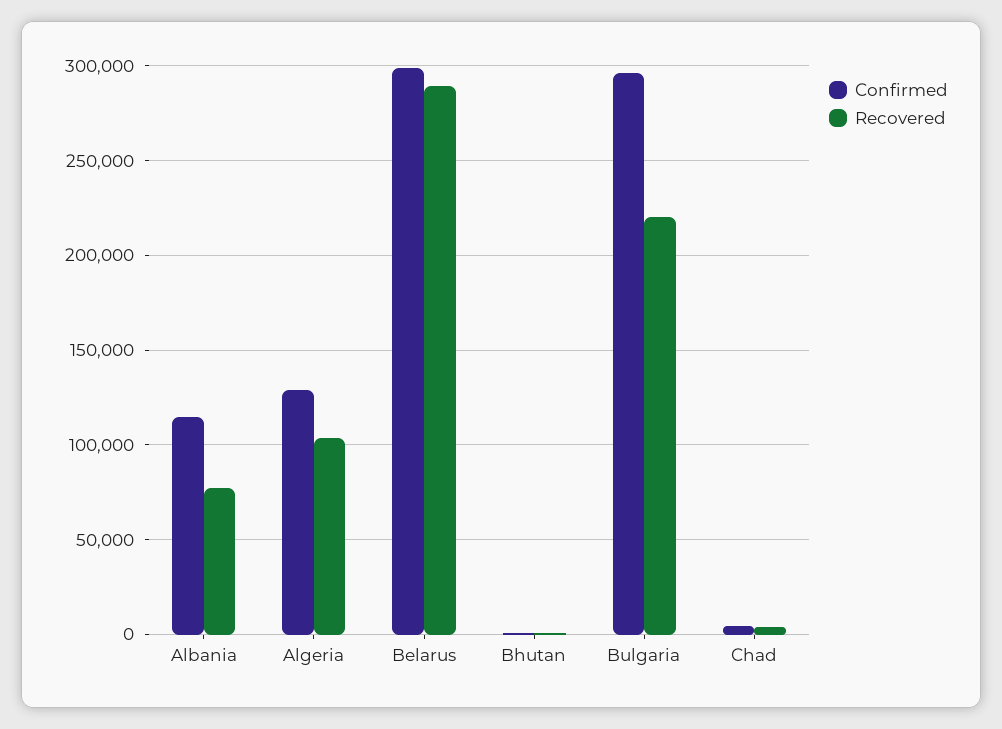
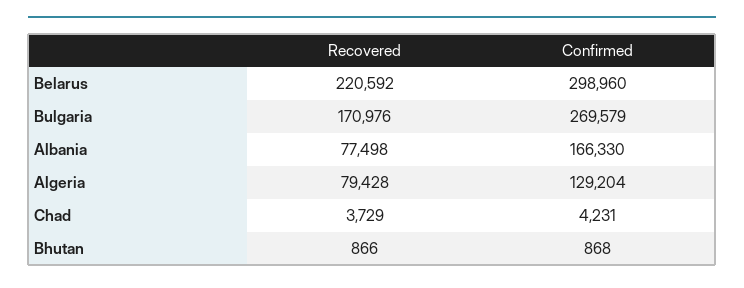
Confirmed, Albania: 115000 -> 166330
Recovered, Algeria: 105000 -> 79428
Recovered, Belarus: 290000 -> 220592
Confirmed, Bulgaria: 295000 -> 269579
Recovered, Bulgaria: 220000 -> 170976

